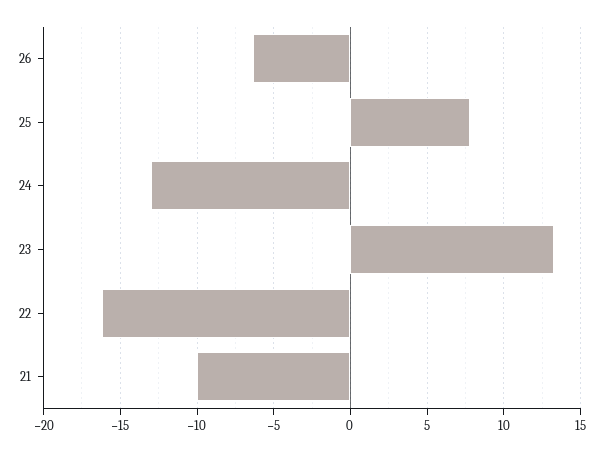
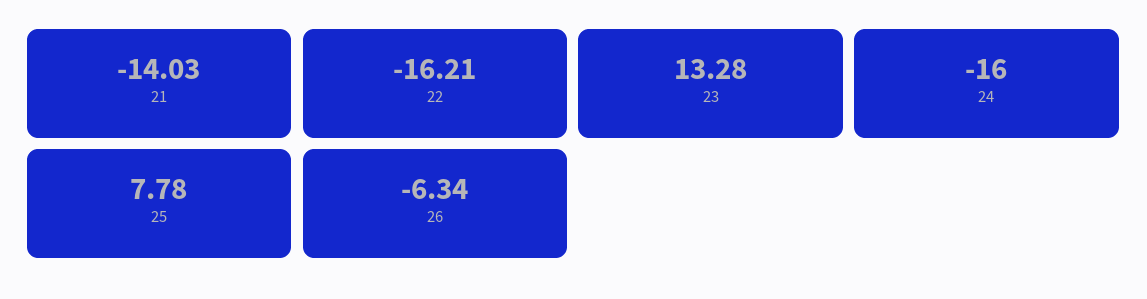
24: -13 -> -16
21: -10 -> -14.03

